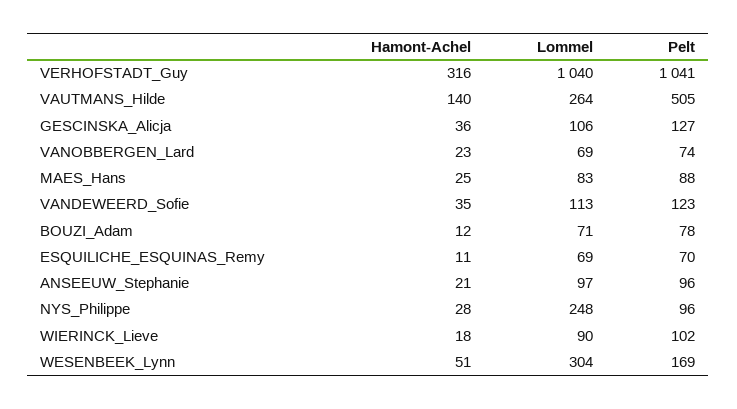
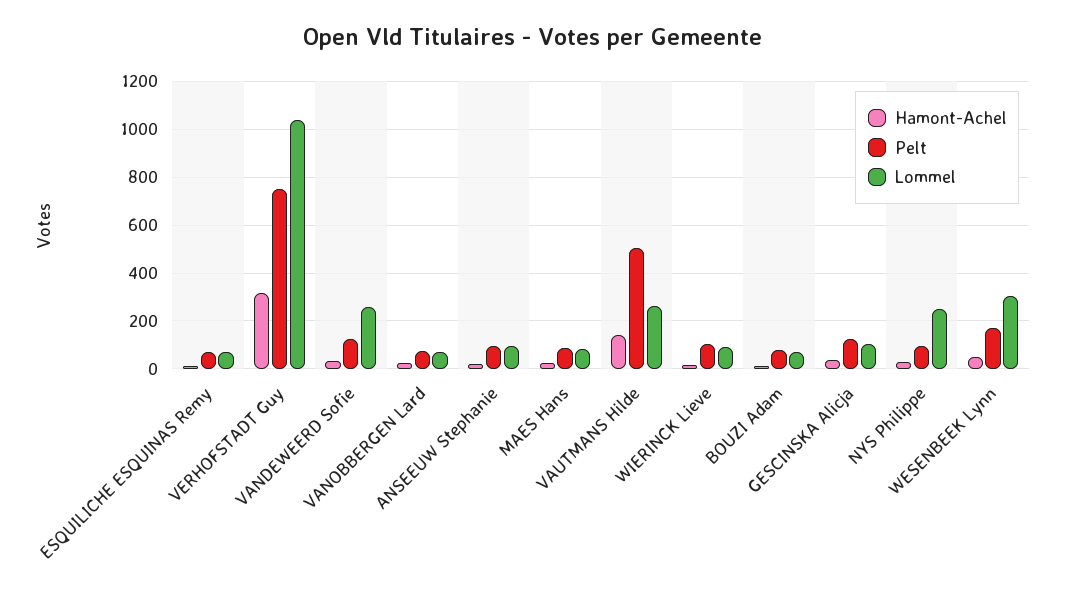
Pelt, VERHOFSTADT_Guy: 1041 -> 750
Lommel, VANDEWEERD_Sofie: 113 -> 250

